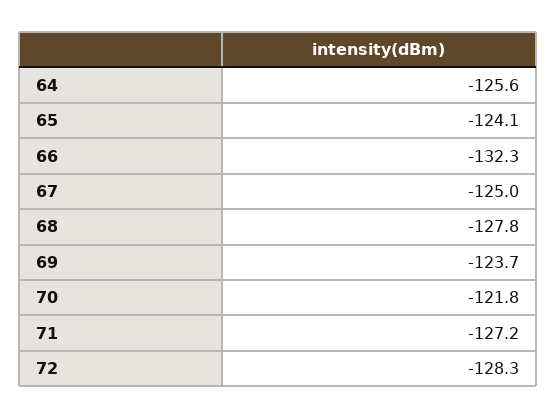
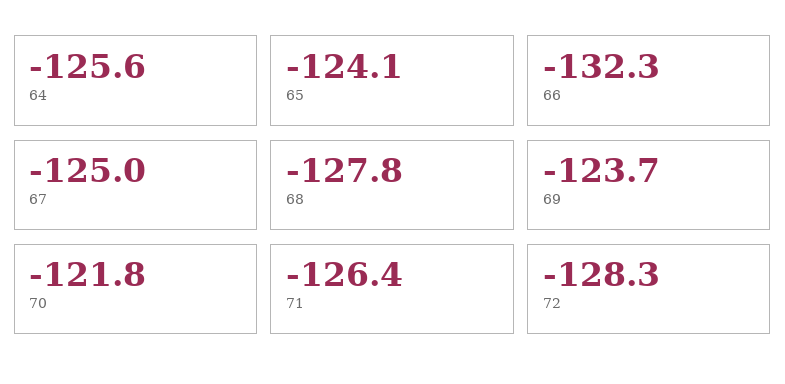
71: -127.2 -> -126.4

